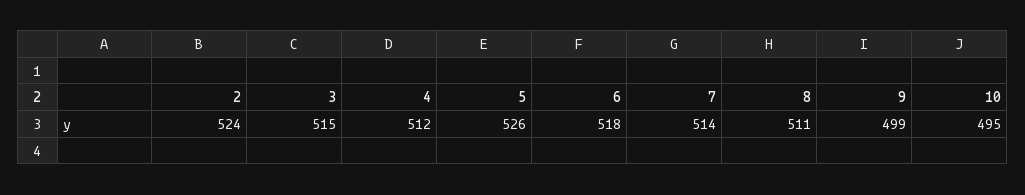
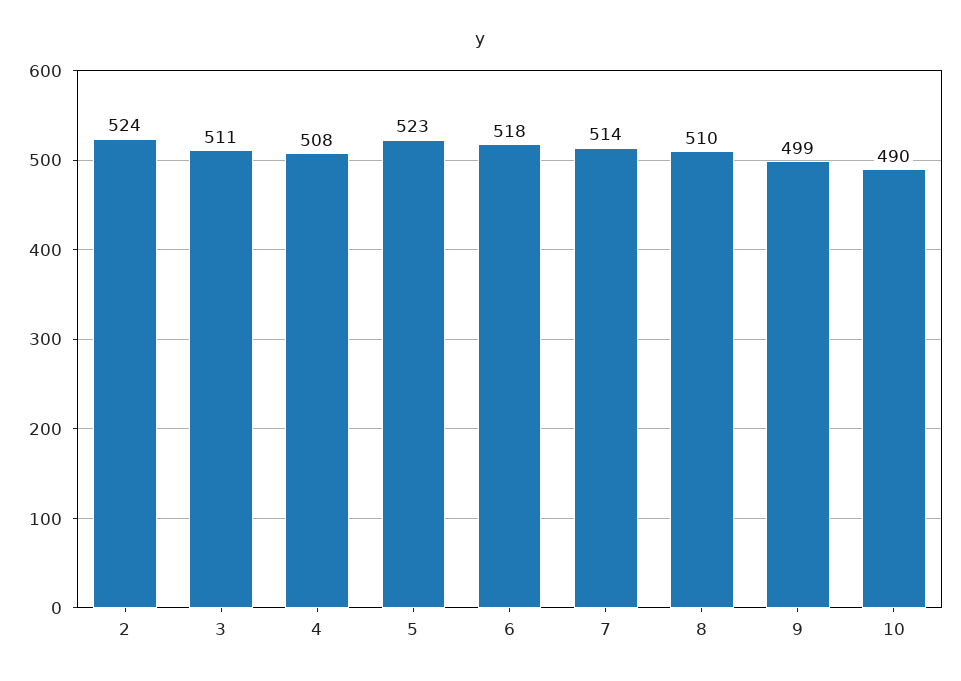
3: 515 -> 511
4: 512 -> 508
5: 526 -> 523
8: 511 -> 510
10: 495 -> 490

